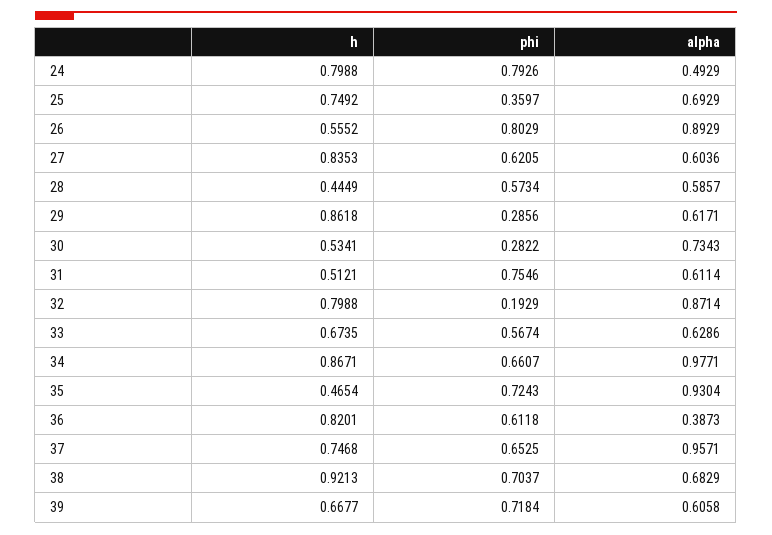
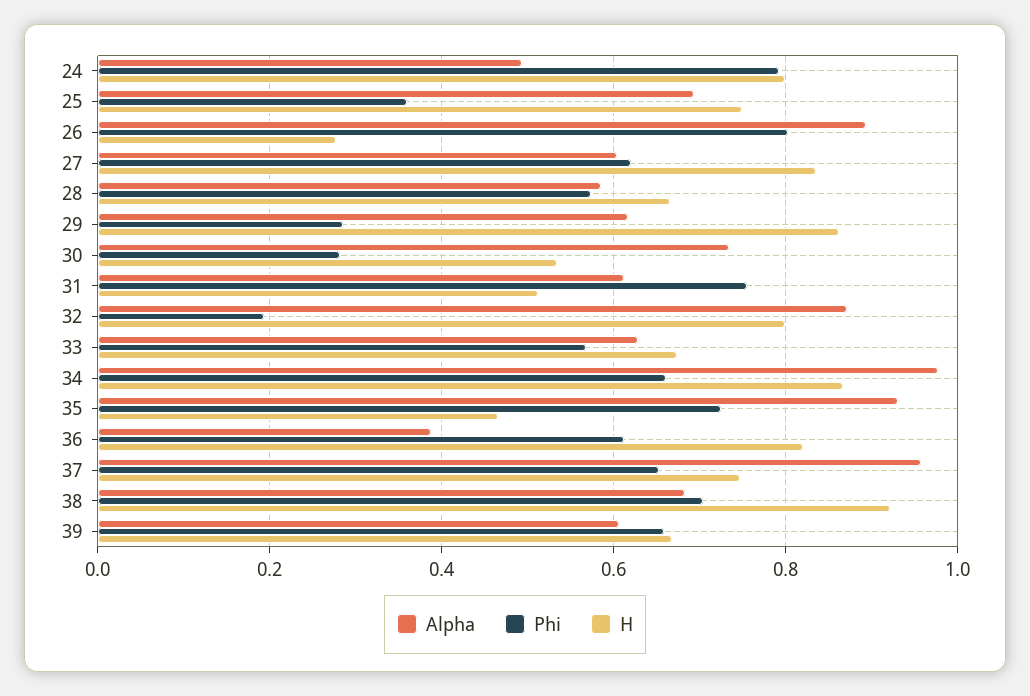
h, 26: 0.5552 -> 0.28
h, 28: 0.4449 -> 0.66
phi, 39: 0.7184 -> 0.66

